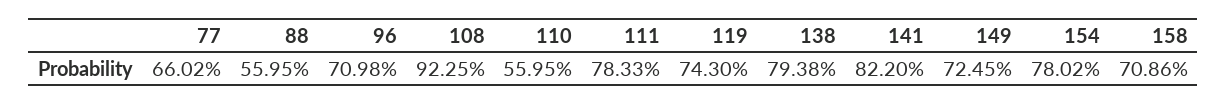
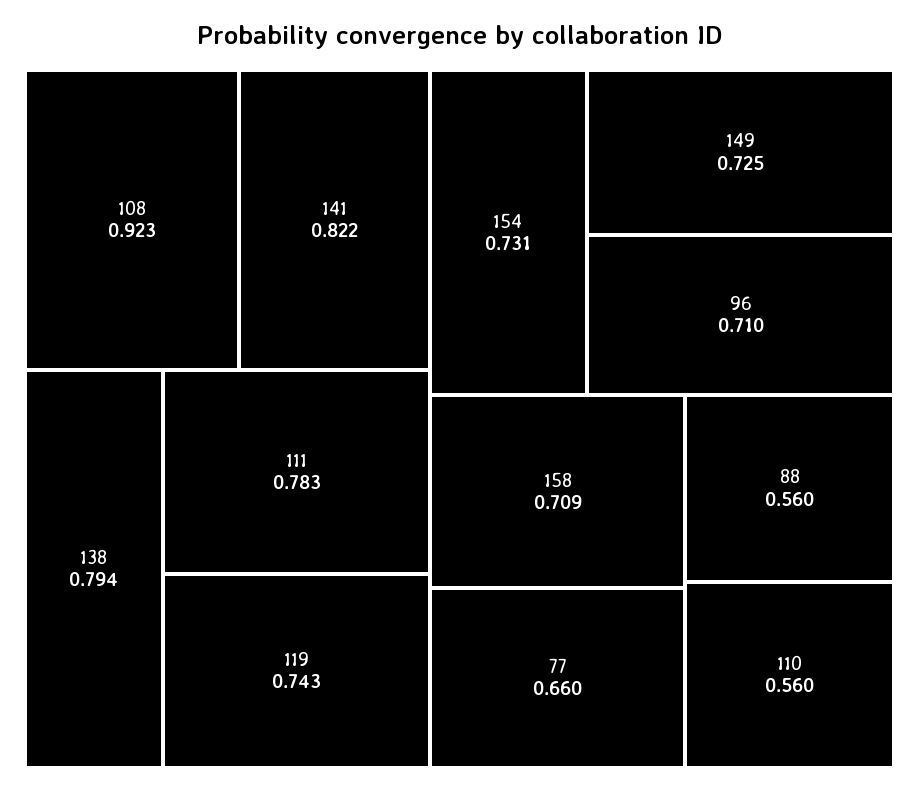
154: 0.7802 -> 0.731

